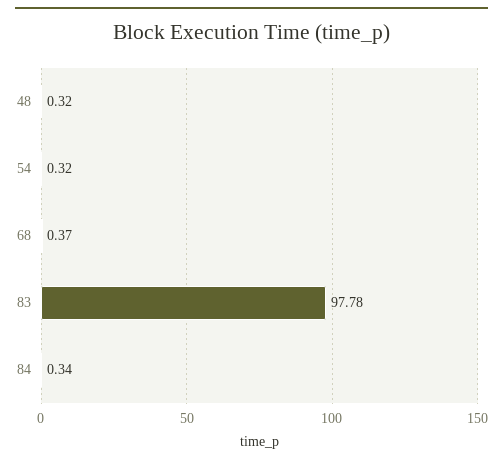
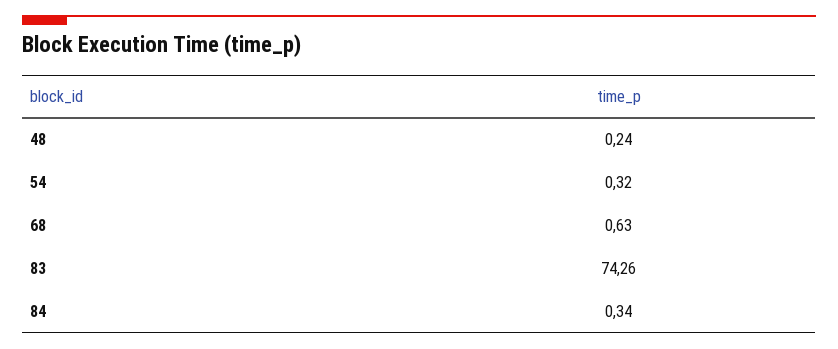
48: 0.32 -> 0.24
68: 0.37 -> 0.63
83: 97.78 -> 74.26

